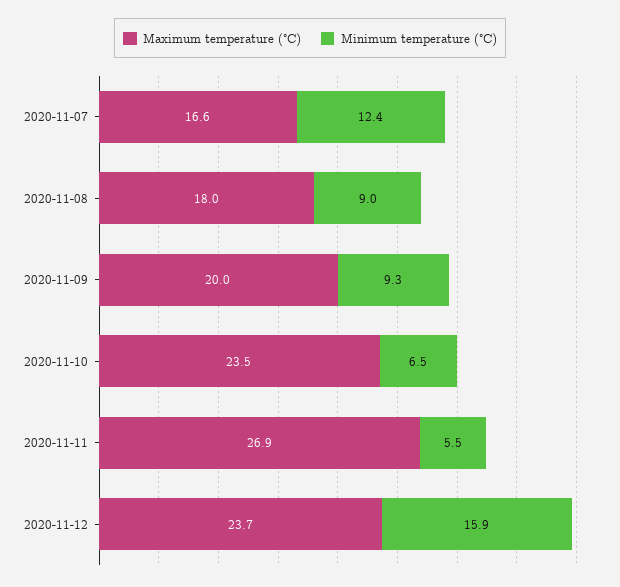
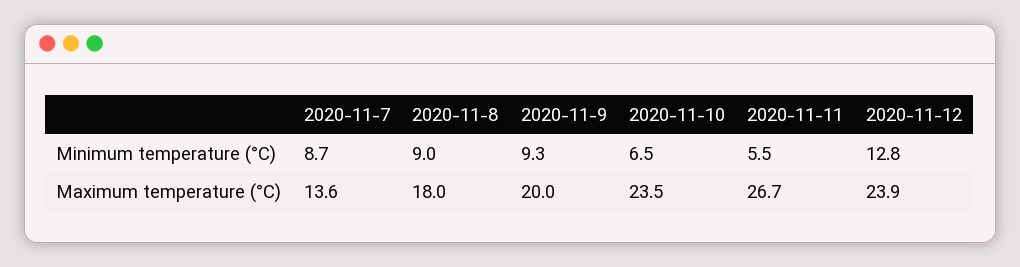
Maximum temperature (°C), 2020-11-07: 16.6 -> 13.6
Minimum temperature (°C), 2020-11-07: 12.4 -> 8.7
Maximum temperature (°C), 2020-11-11: 26.9 -> 26.7
Maximum temperature (°C), 2020-11-12: 23.7 -> 23.9
Minimum temperature (°C), 2020-11-12: 15.9 -> 12.8

